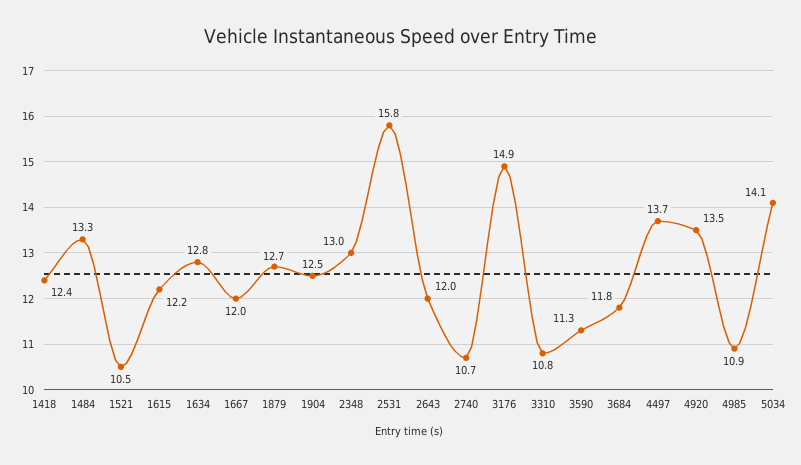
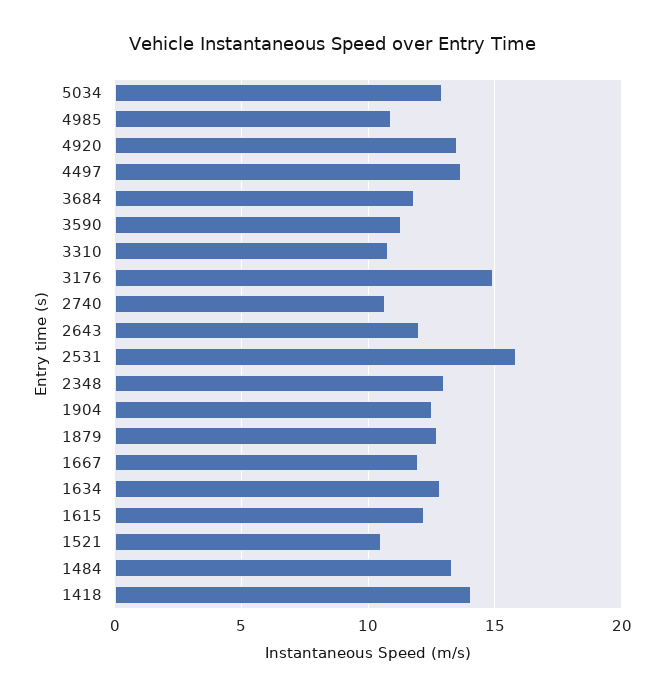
1418: 12.4 -> 14
5034: 14.1 -> 13

